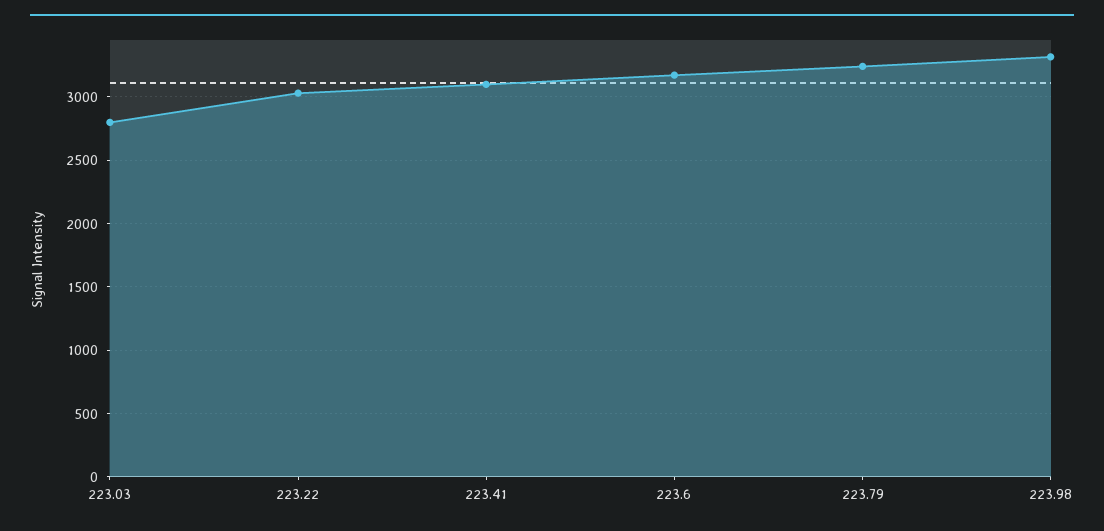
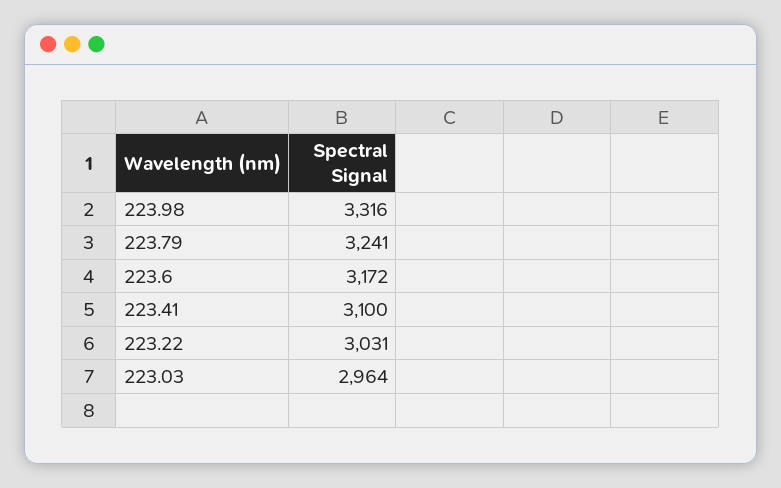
223.03: 2800 -> 2964

